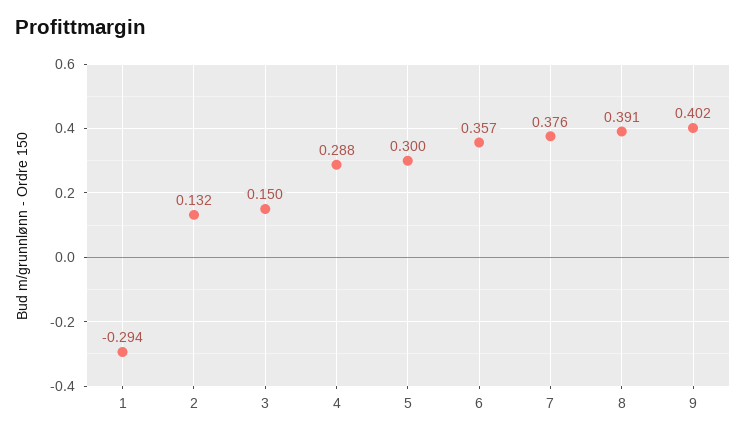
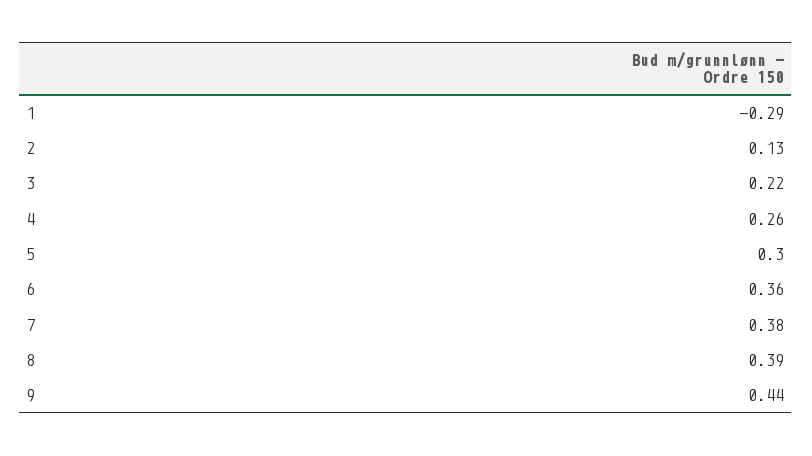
3: 0.15 -> 0.22
4: 0.288 -> 0.26
9: 0.402 -> 0.44

